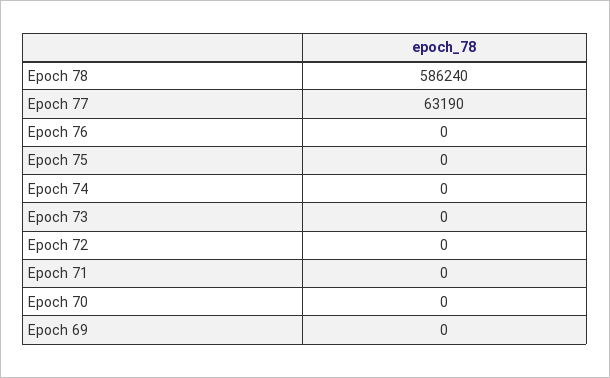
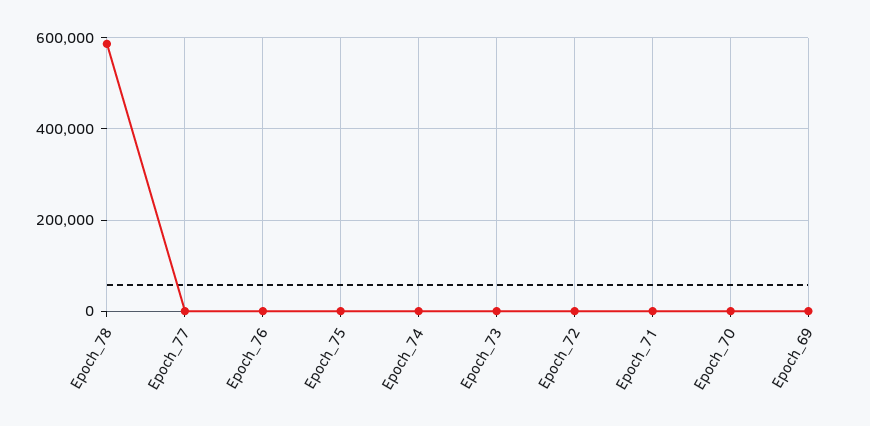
Epoch 77: 63190 -> 0

